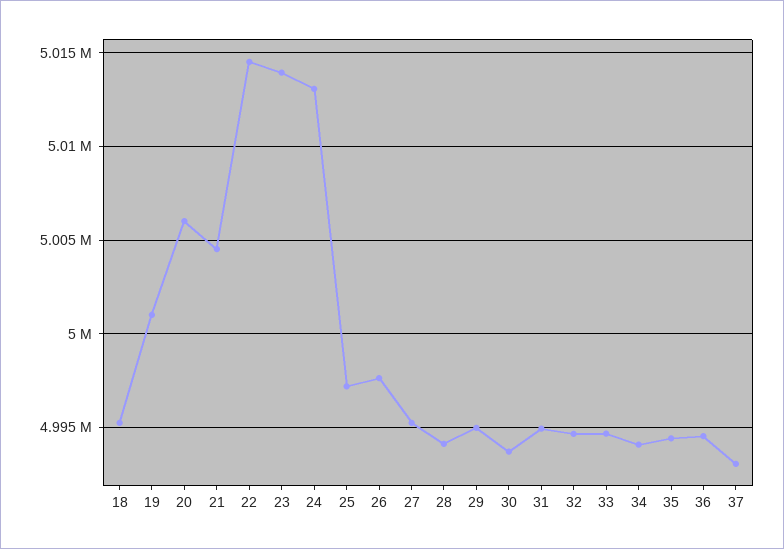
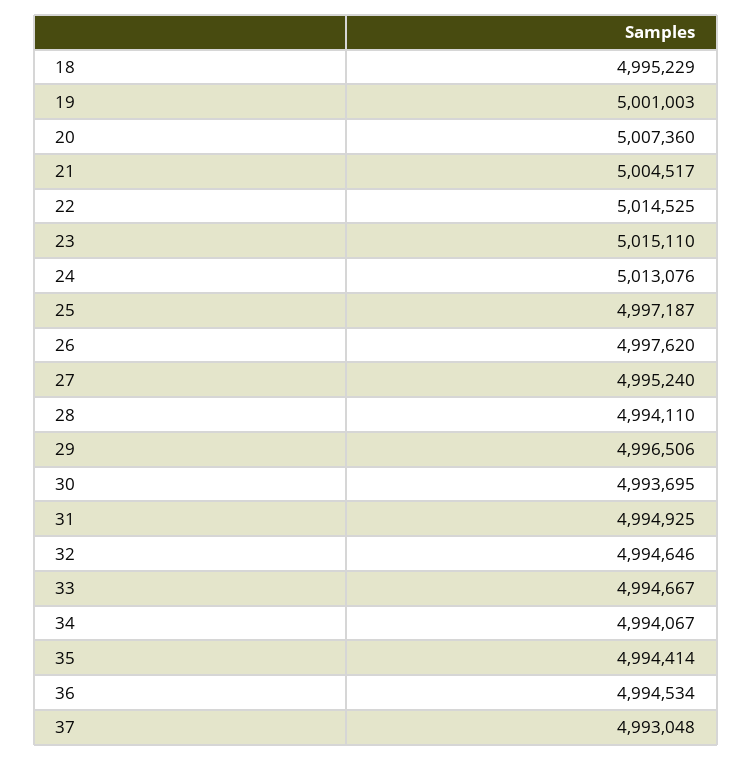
20: 5006000 -> 5007360
23: 5014000 -> 5015110
29: 4995000 -> 4996506

